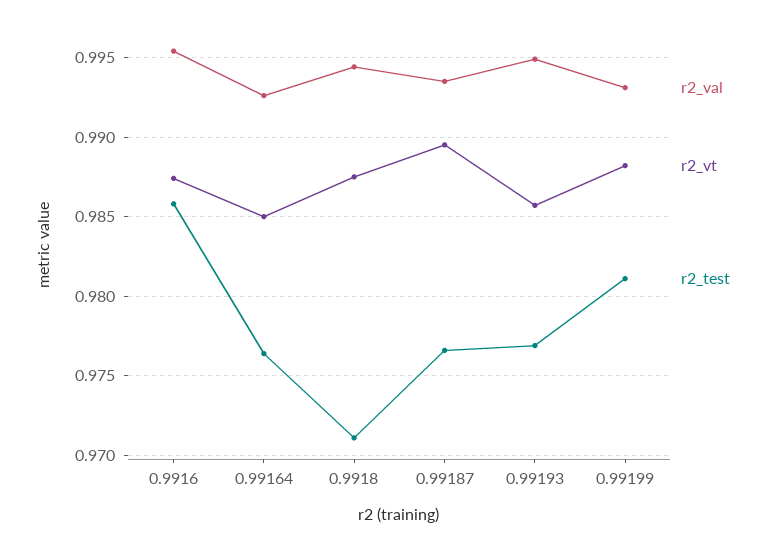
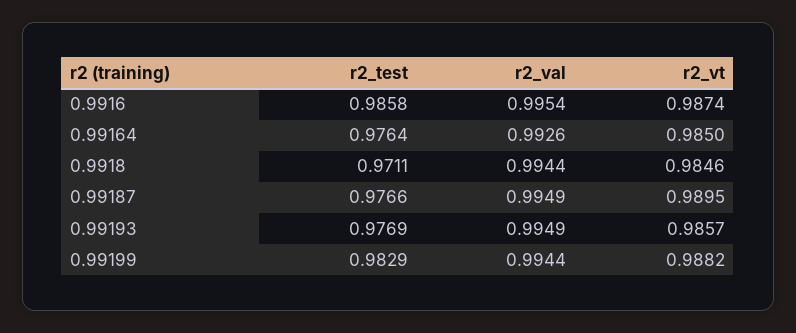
r2_vt, 0.9918: 0.9875 -> 0.9846
r2_val, 0.99187: 0.9935 -> 0.9949
r2_val, 0.99199: 0.993 -> 0.9944
r2_test, 0.99199: 0.981 -> 0.9829

